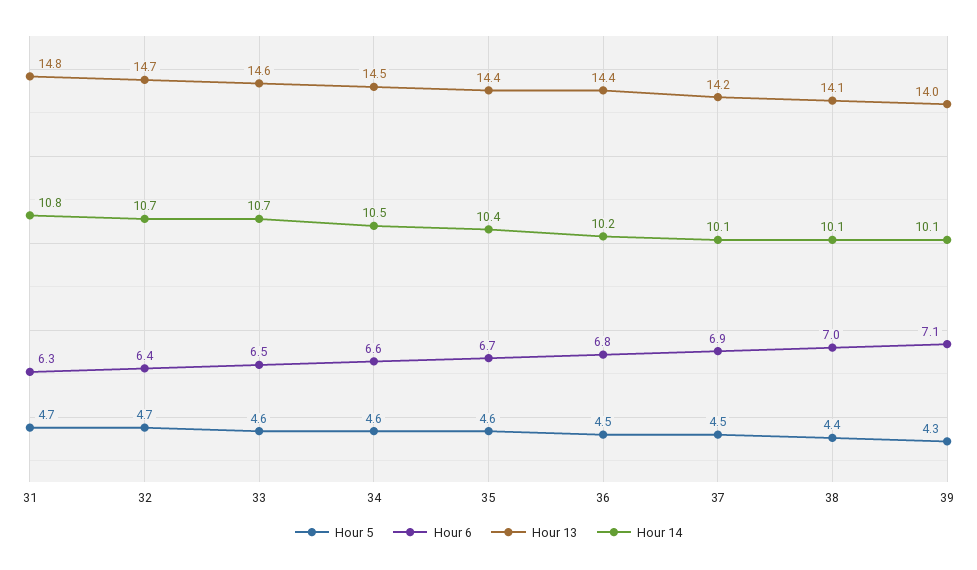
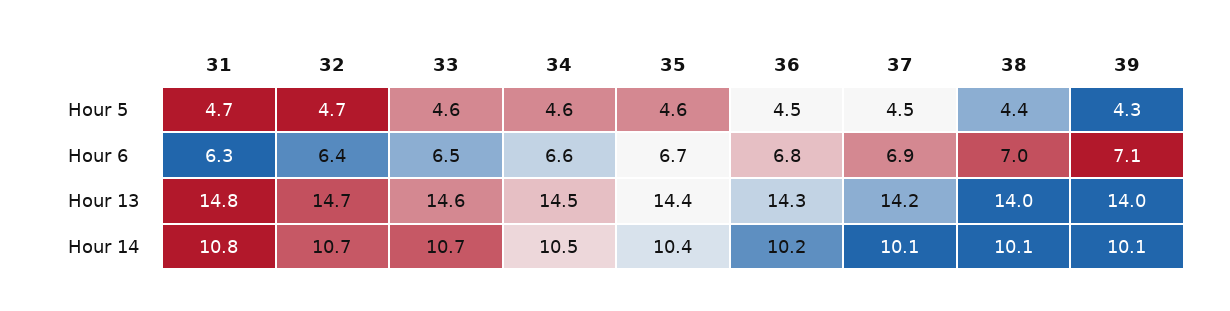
Hour 13, 36: 14.4 -> 14.3
Hour 13, 38: 14.1 -> 14

